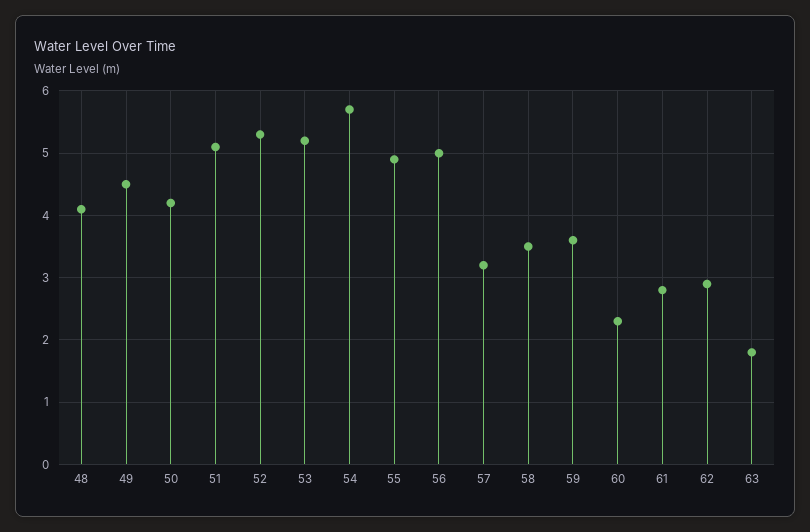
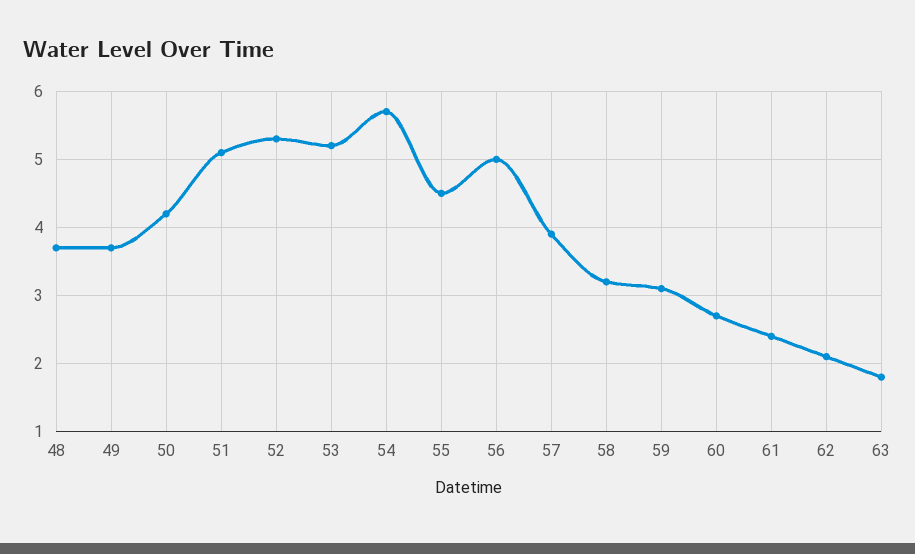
48: 4.1 -> 3.7
49: 4.5 -> 3.7
55: 4.9 -> 4.5
57: 3.2 -> 3.9
58: 3.5 -> 3.2
59: 3.6 -> 3.1
60: 2.3 -> 2.7
61: 2.8 -> 2.4
62: 2.9 -> 2.1

